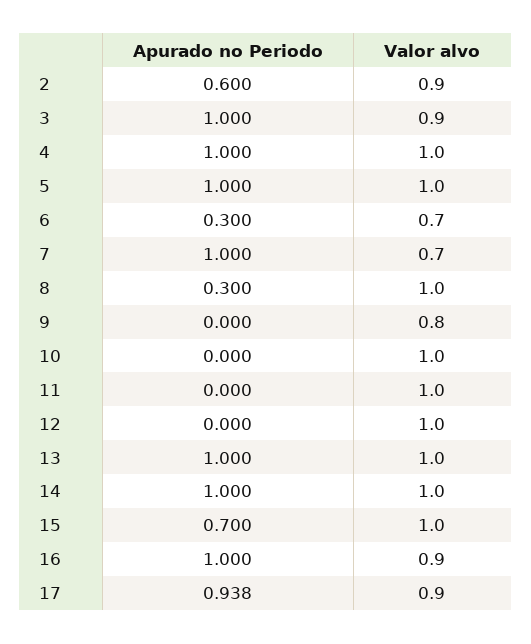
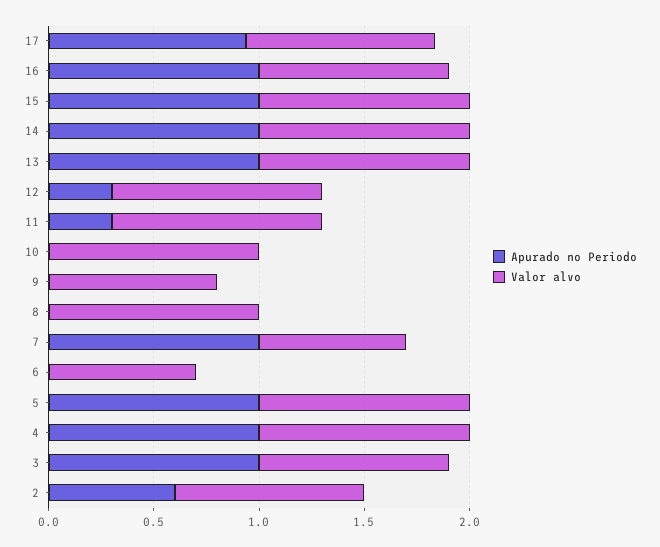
Apurado no Periodo, 6: 0.3 -> 0
Apurado no Periodo, 8: 0.3 -> 0
Apurado no Periodo, 11: 0 -> 0.3
Apurado no Periodo, 12: 0 -> 0.3
Apurado no Periodo, 15: 0.7 -> 1

